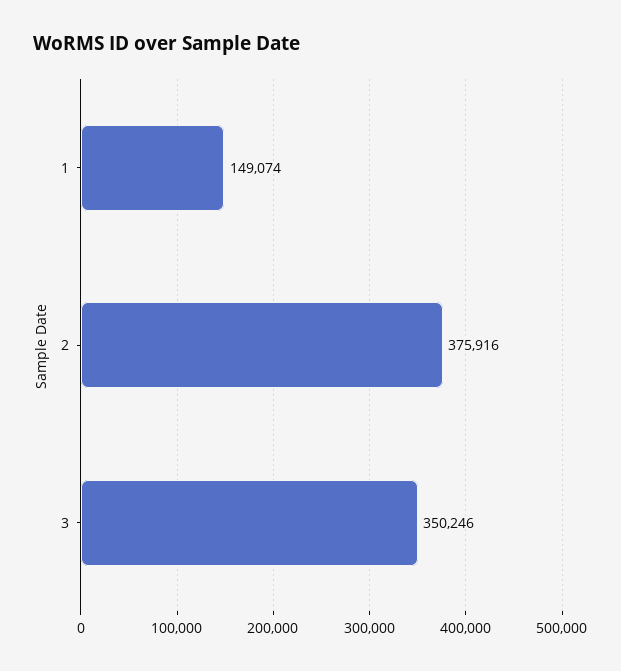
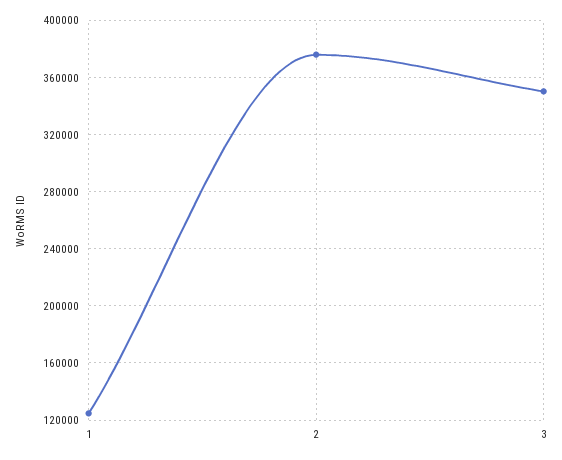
1: 149074 -> 125000

